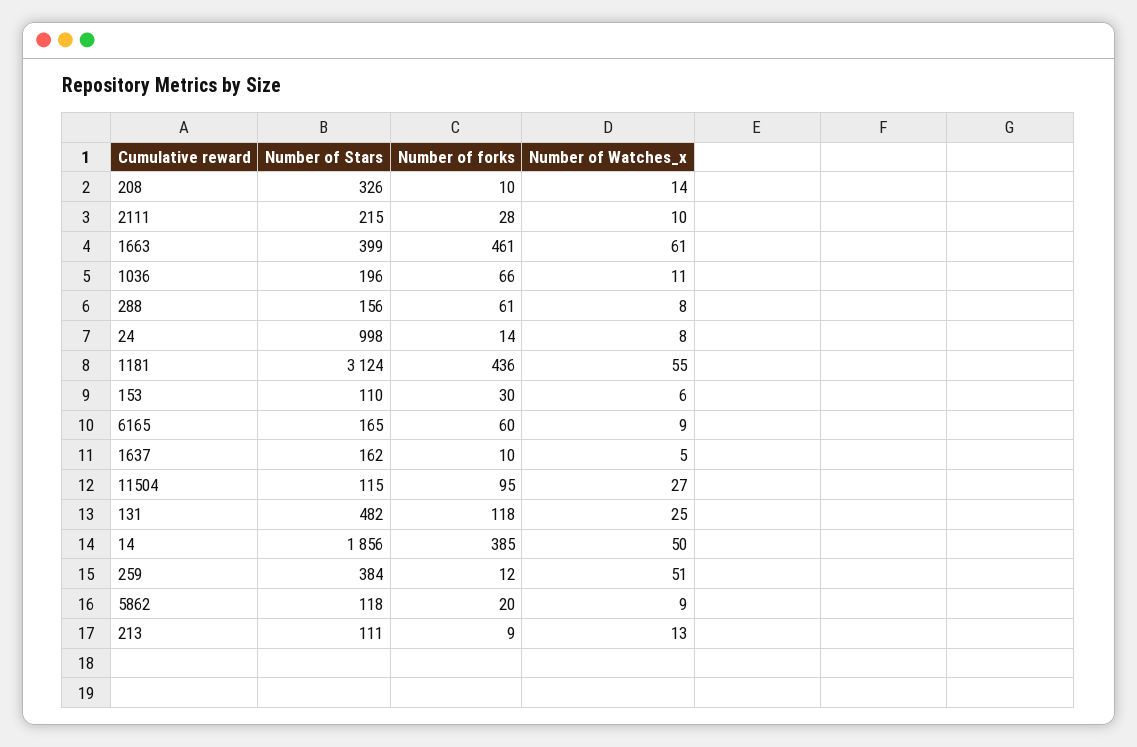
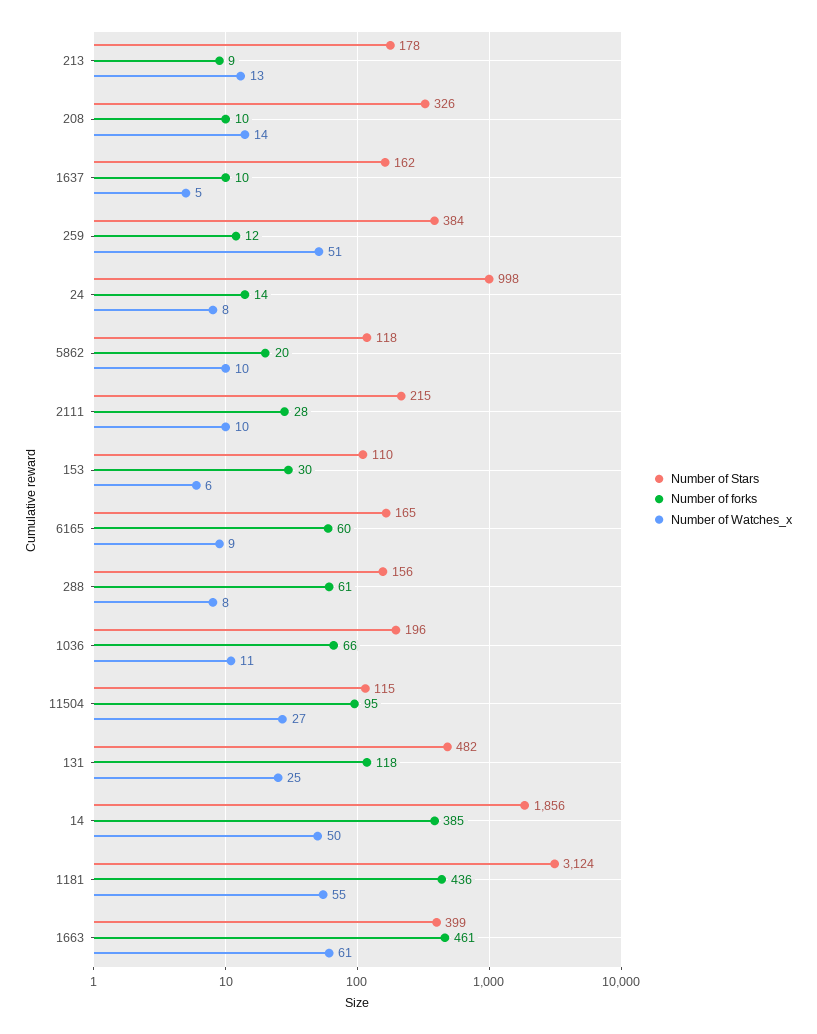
Number of Watches_x, 5862: 9 -> 10
Number of Stars, 213: 111 -> 178

